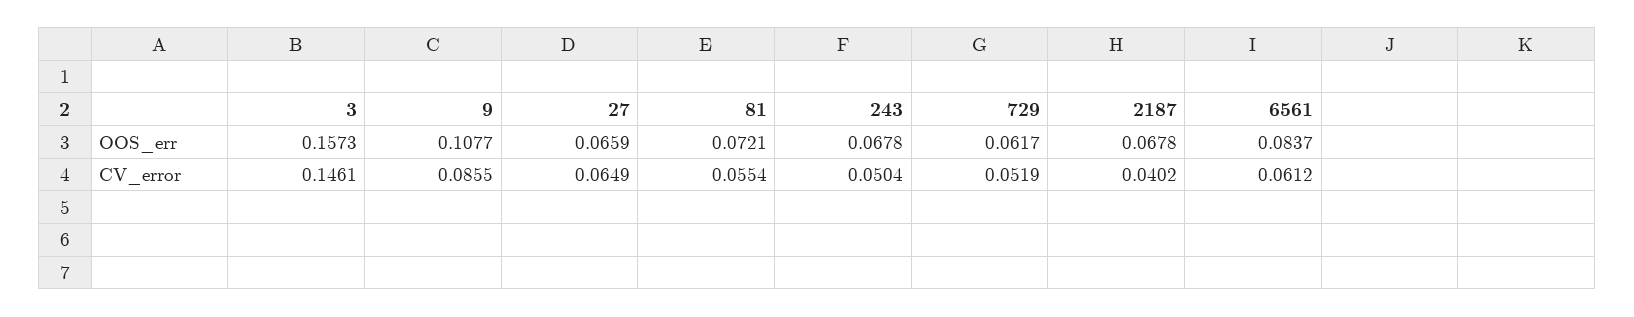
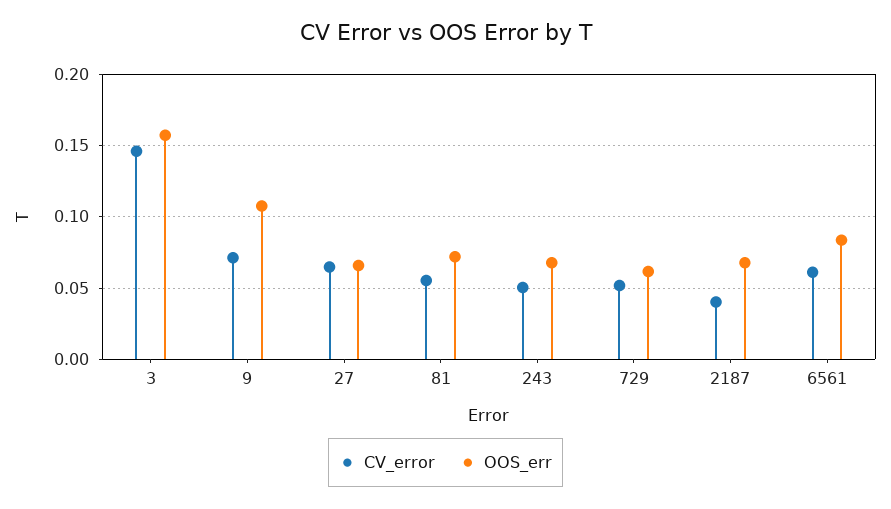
CV_error, 9: 0.0855 -> 0.07

